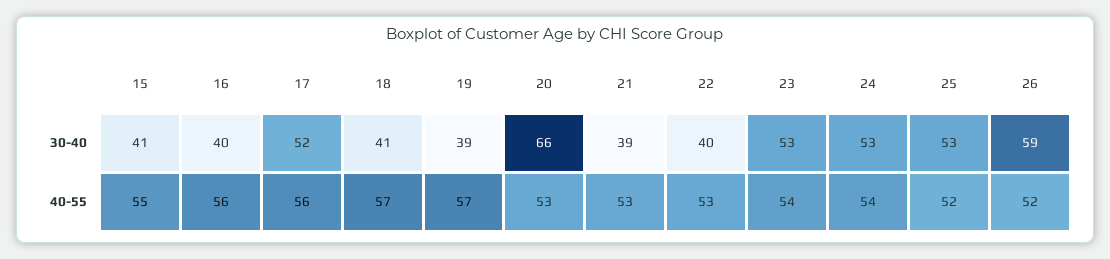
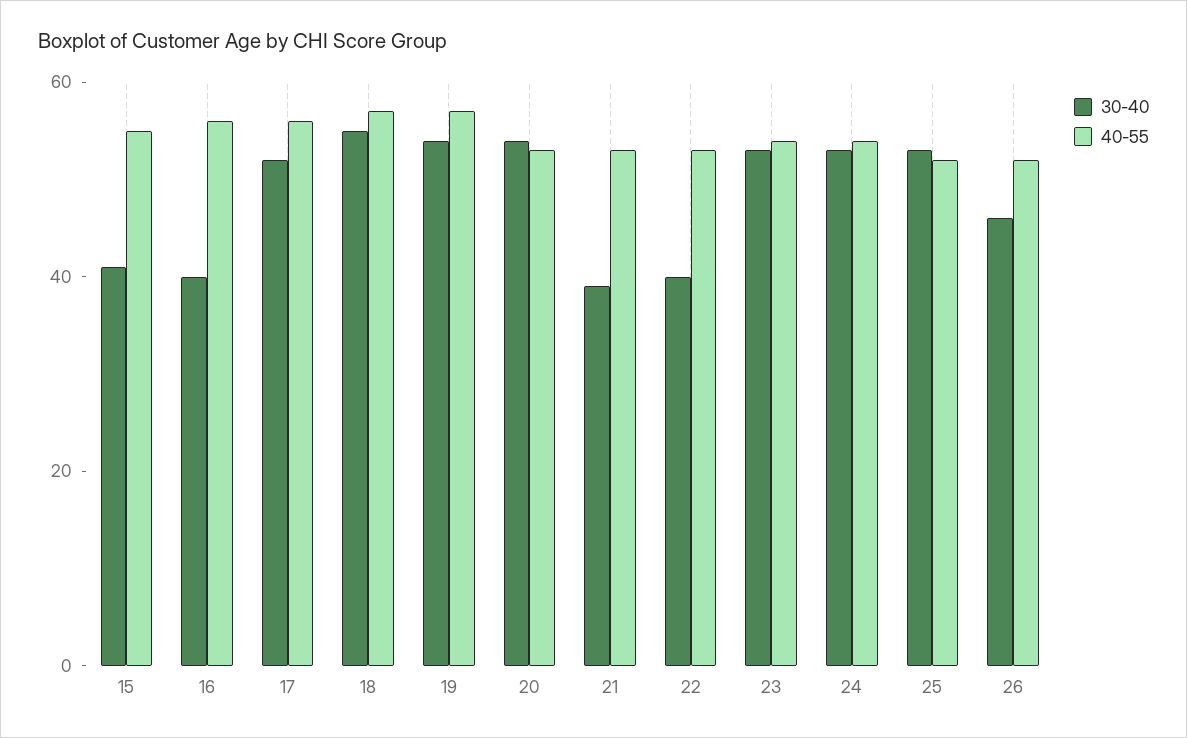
30-40, 18: 41 -> 55
30-40, 19: 39 -> 55
30-40, 20: 66 -> 55
30-40, 26: 59 -> 45

